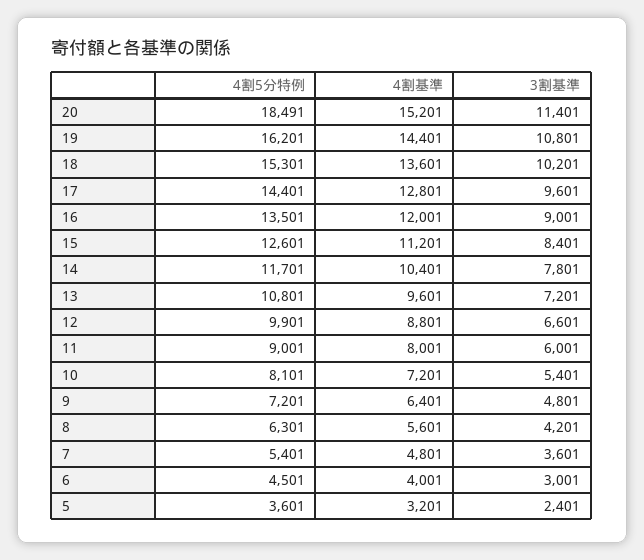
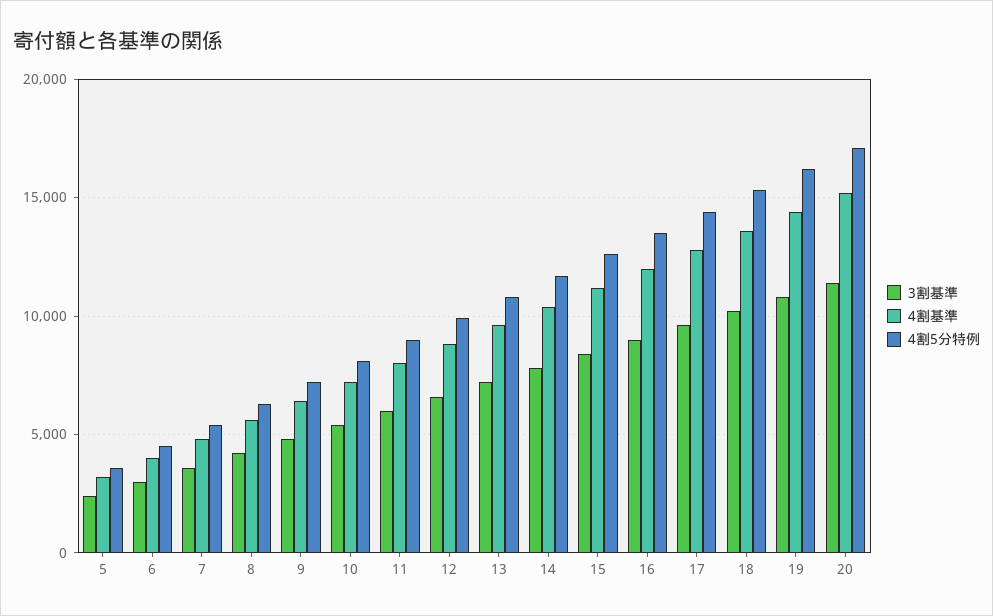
4割5分特例, 20: 18491 -> 17000

